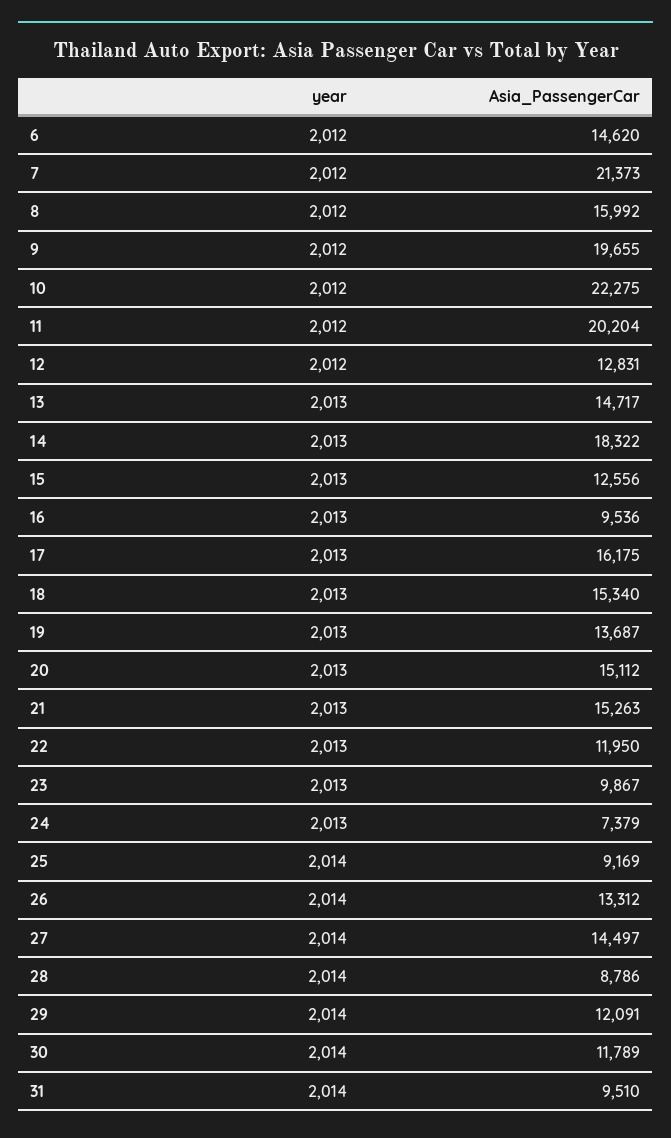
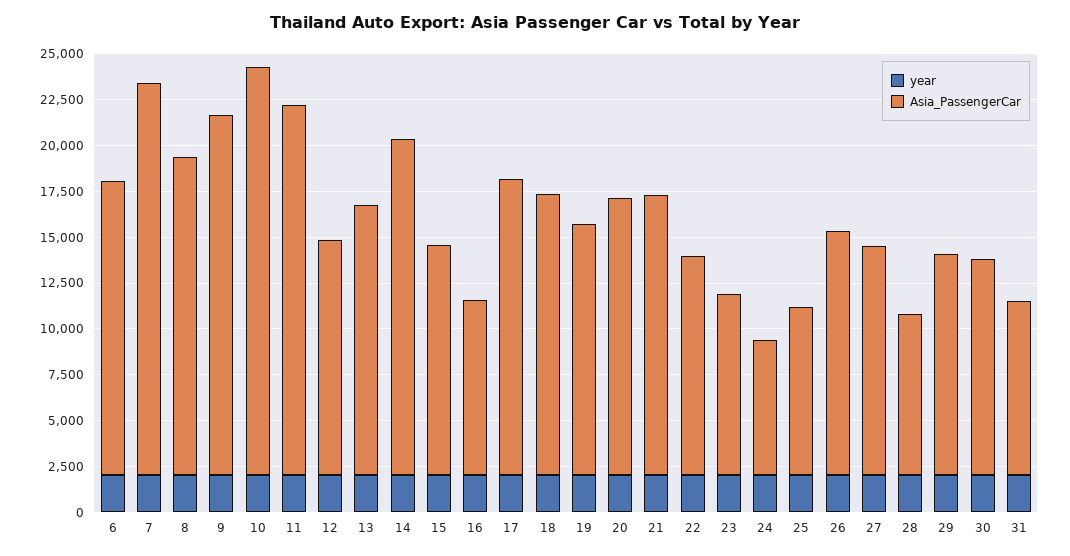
Asia_PassengerCar, 6: 14620 -> 16000
Asia_PassengerCar, 8: 15992 -> 17500
Asia_PassengerCar, 27: 14497 -> 12500

